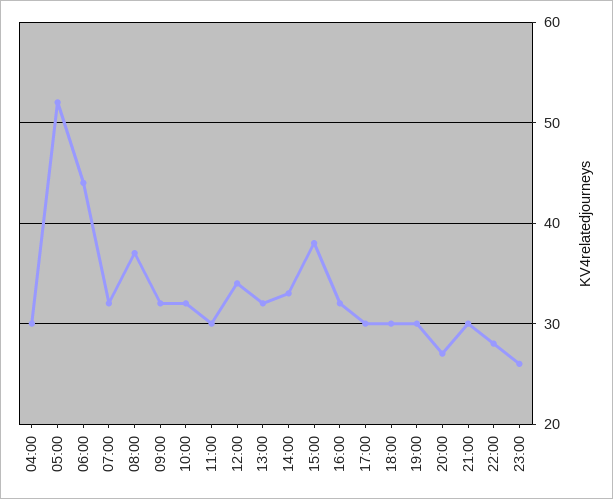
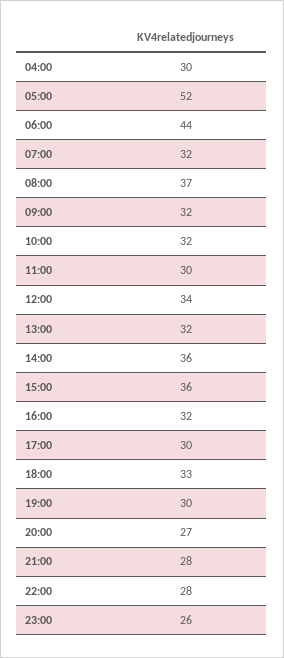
14:00: 33 -> 36
15:00: 38 -> 36
18:00: 30 -> 33
21:00: 30 -> 28

